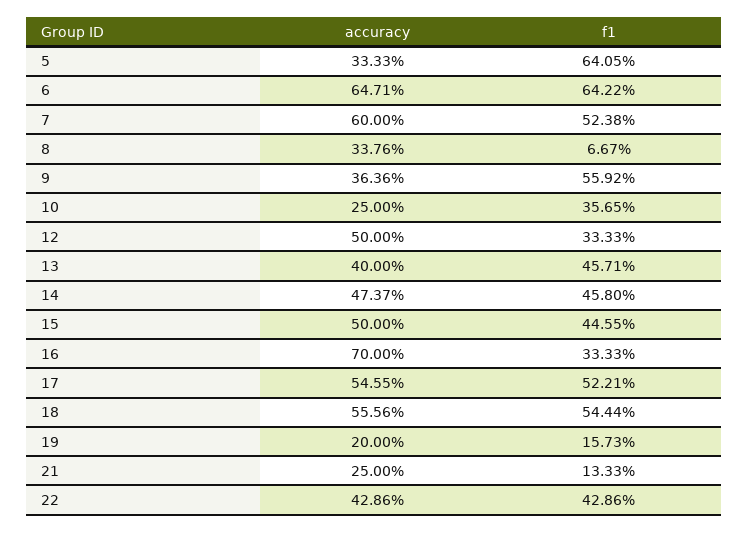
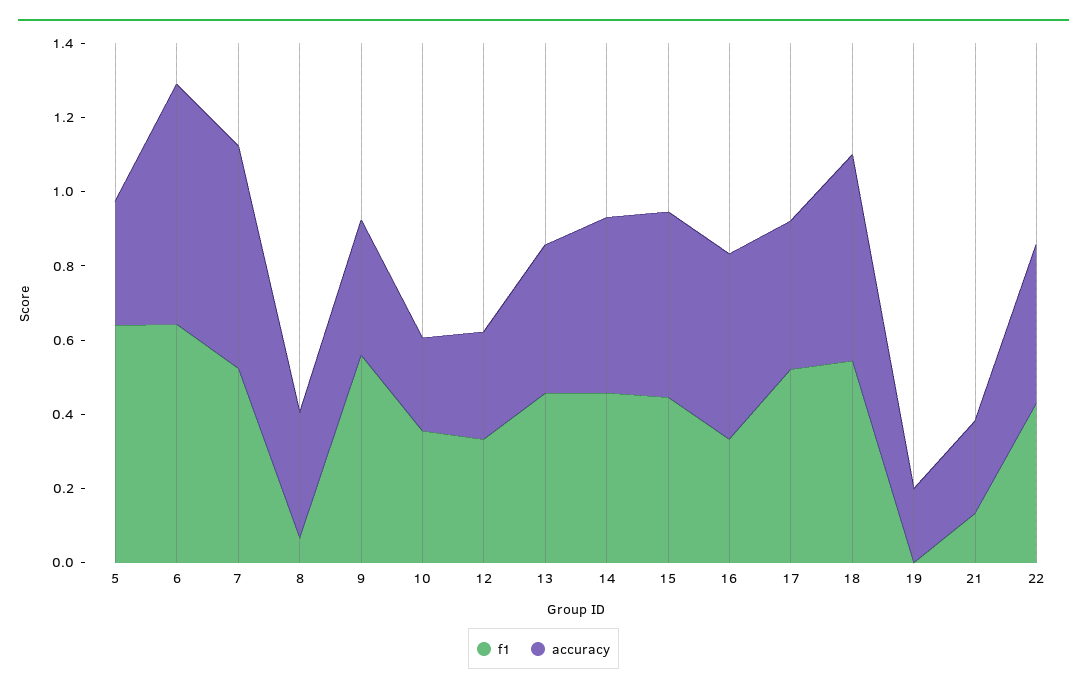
accuracy, 12: 0.5 -> 0.3
accuracy, 16: 0.7 -> 0.5
accuracy, 17: 0.5455 -> 0.4
f1, 19: 0.1573 -> 0

